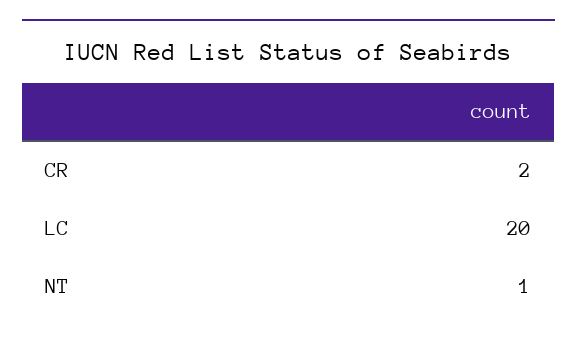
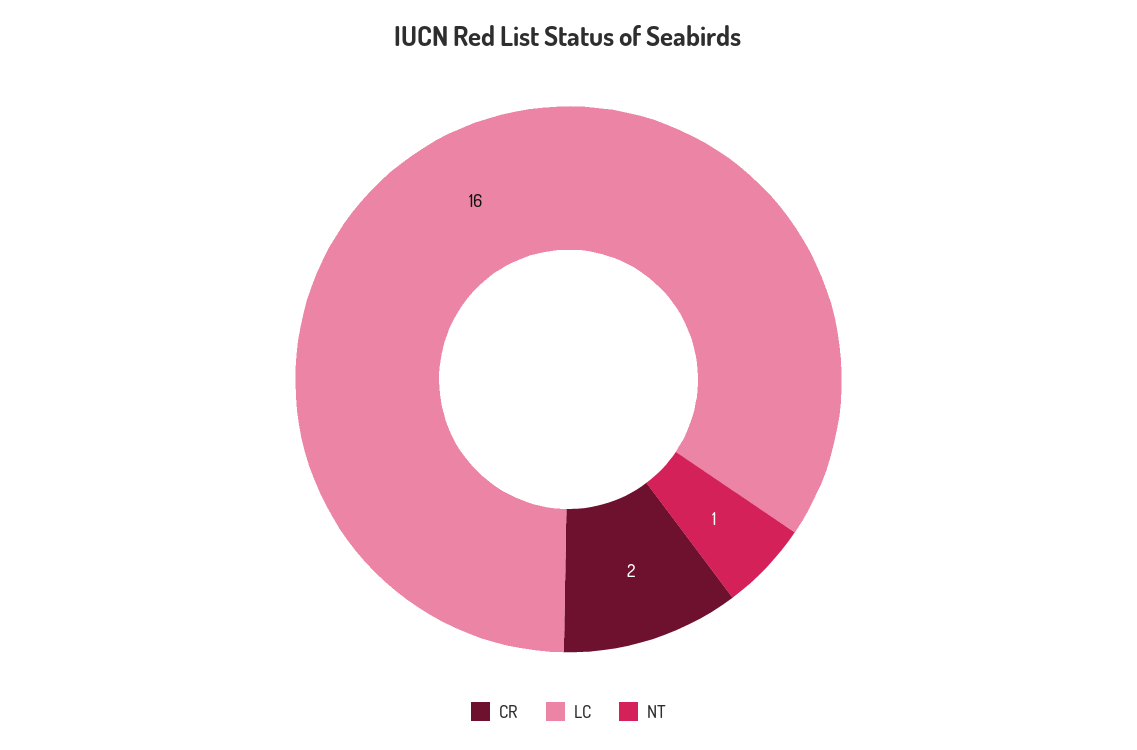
LC: 20 -> 16

